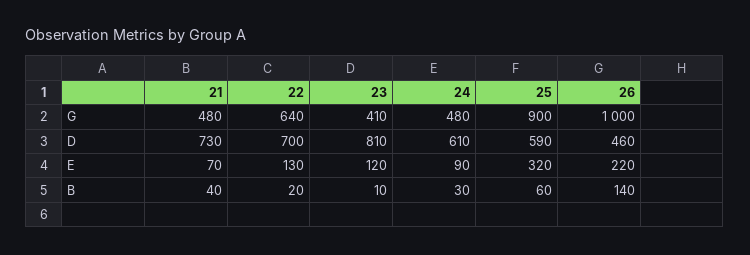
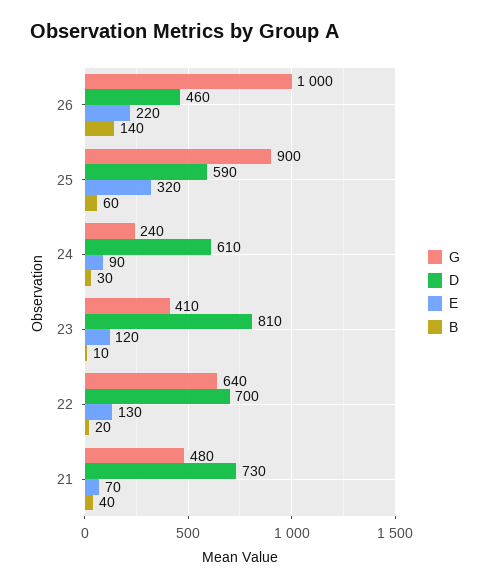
G, 24: 480 -> 240

